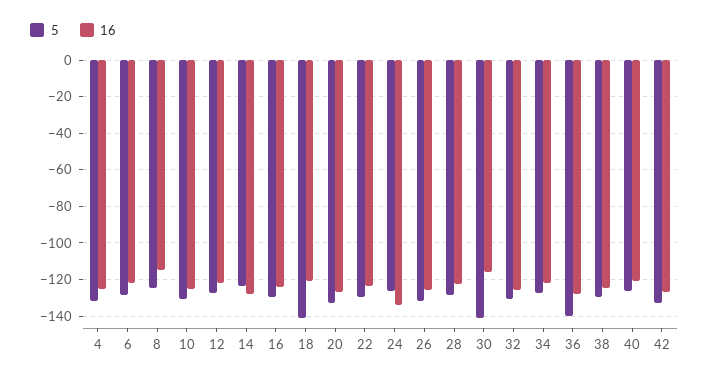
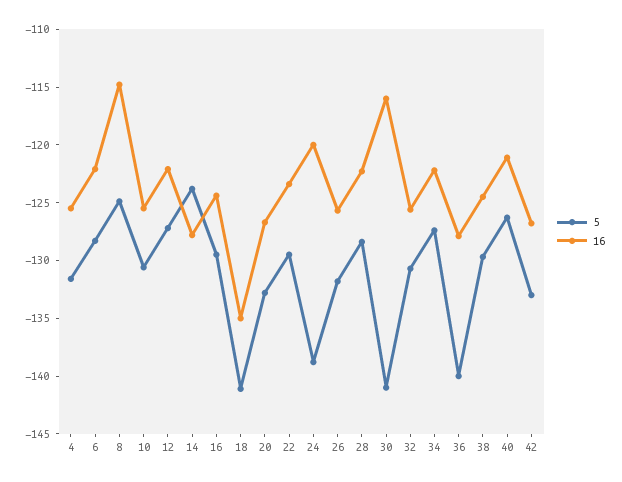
16, 18: -120 -> -135
5, 24: -125 -> -139
16, 24: -135 -> -120

